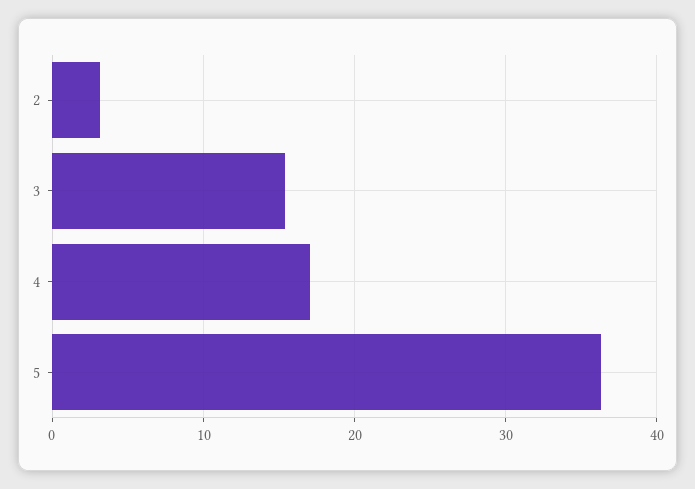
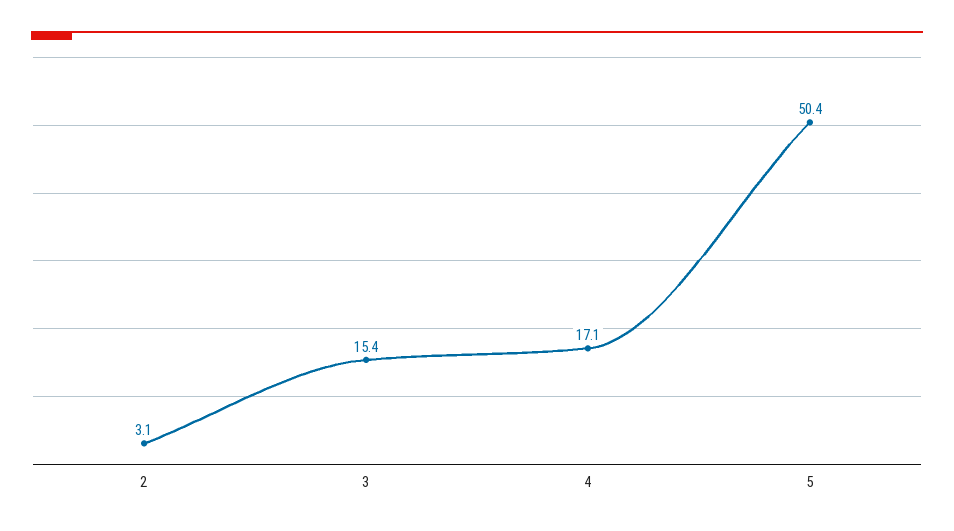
5: 36 -> 50.4

